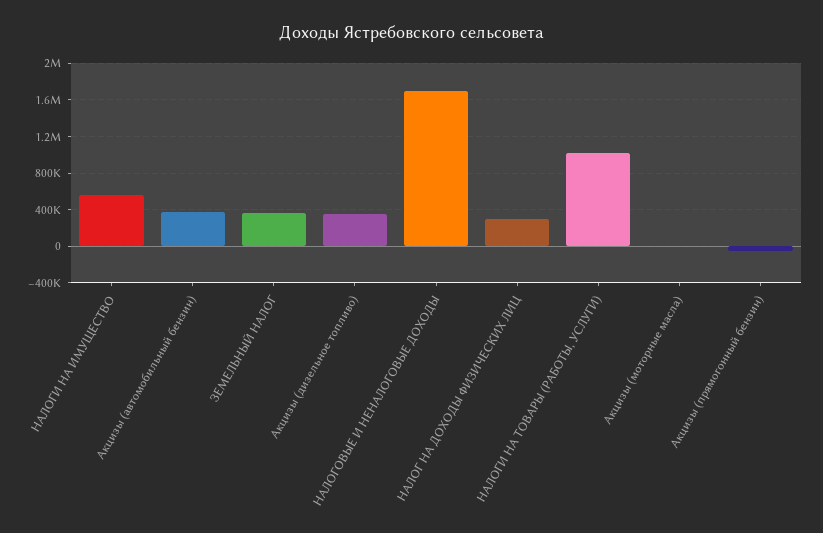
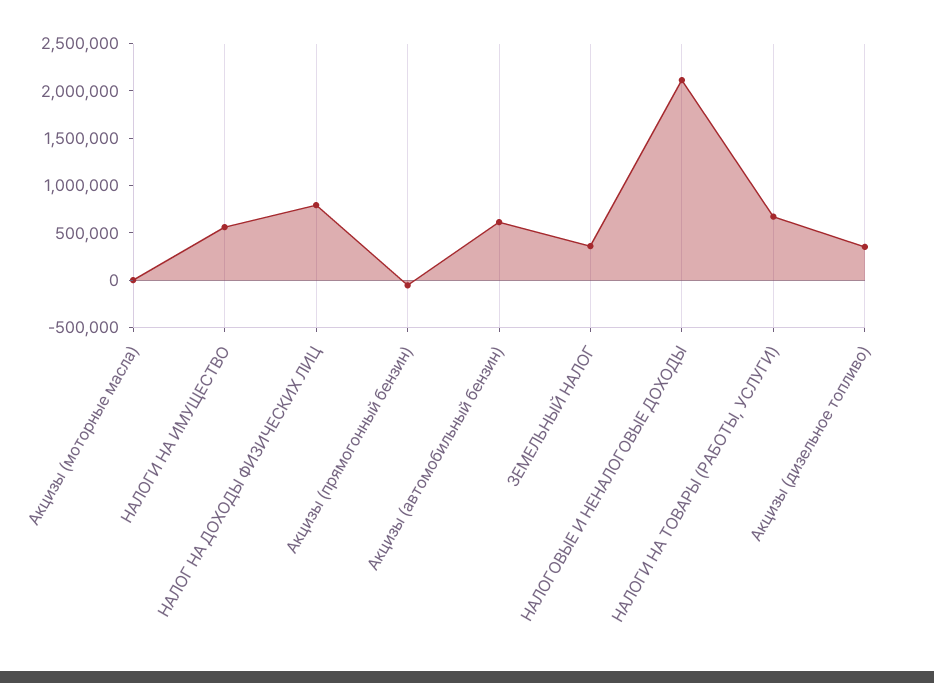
Акцизы (автомобильный бензин): 400000 -> 600000
НАЛОГОВЫЕ И НЕНАЛОГОВЫЕ ДОХОДЫ: 1700000 -> 2100000
НАЛОГ НА ДОХОДЫ ФИЗИЧЕСКИХ ЛИЦ: 300000 -> 800000
НАЛОГИ НА ТОВАРЫ (РАБОТЫ, УСЛУГИ): 1000000 -> 700000

